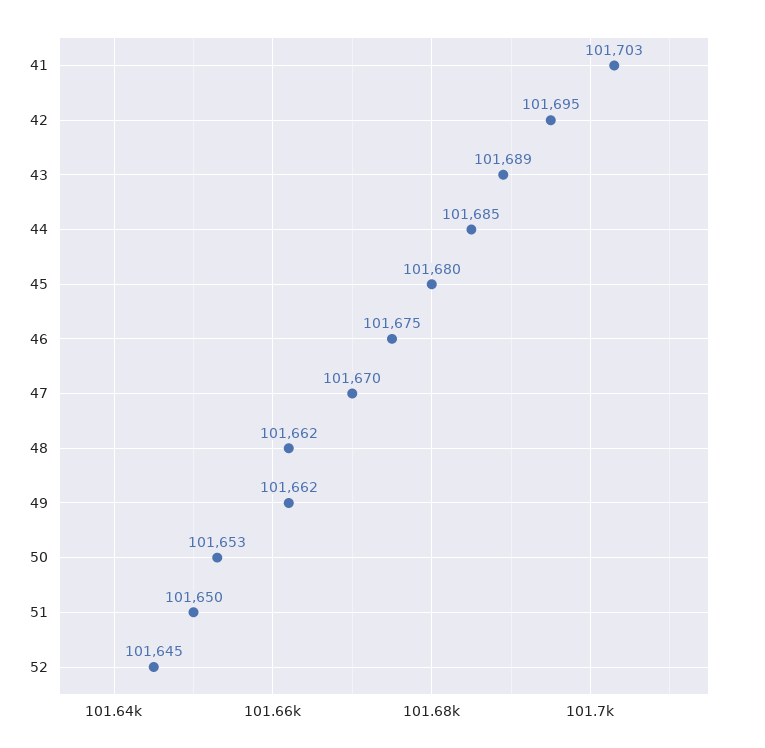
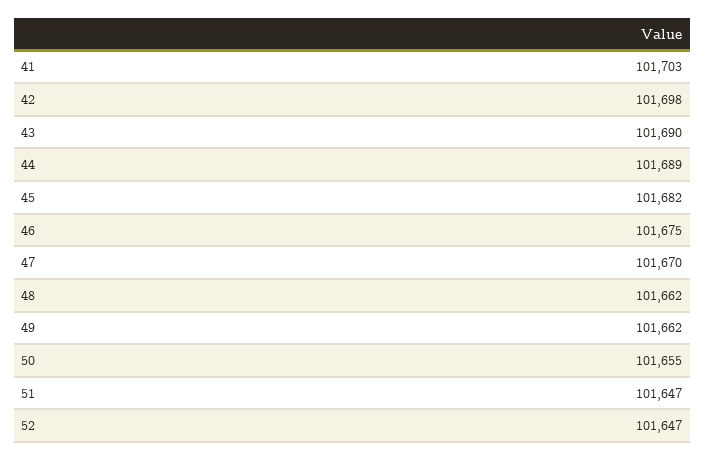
42: 101695 -> 101698
43: 101689 -> 101690
44: 101685 -> 101689
45: 101680 -> 101682
50: 101653 -> 101655
51: 101650 -> 101647
52: 101645 -> 101647

